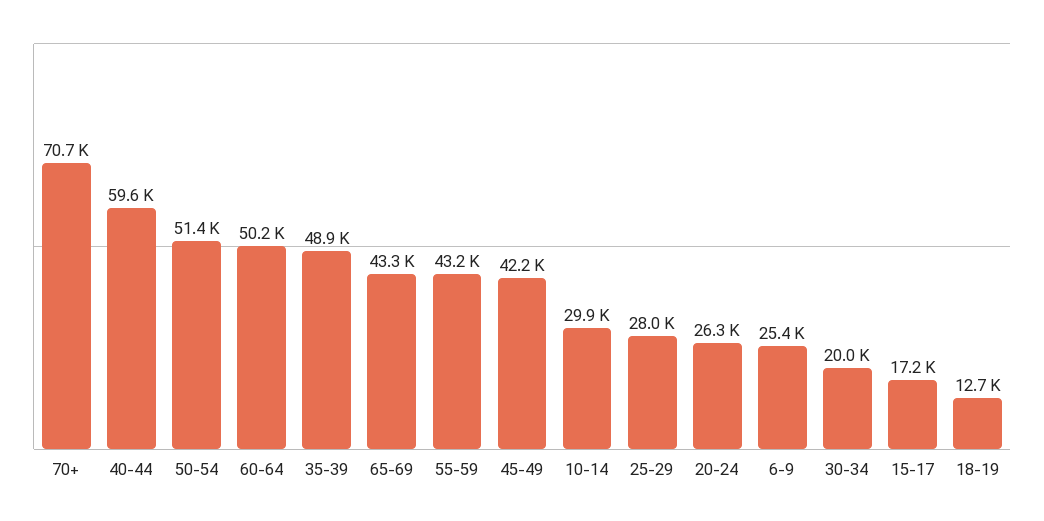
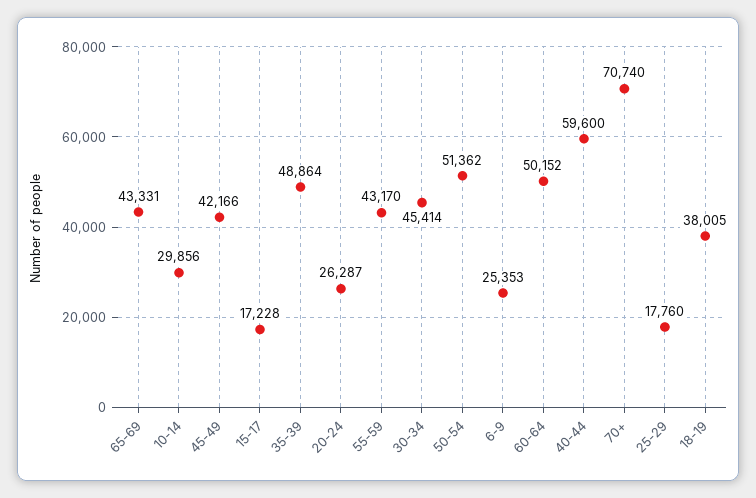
25-29: 28000 -> 17760
30-34: 20000 -> 45414
18-19: 12700 -> 38005

